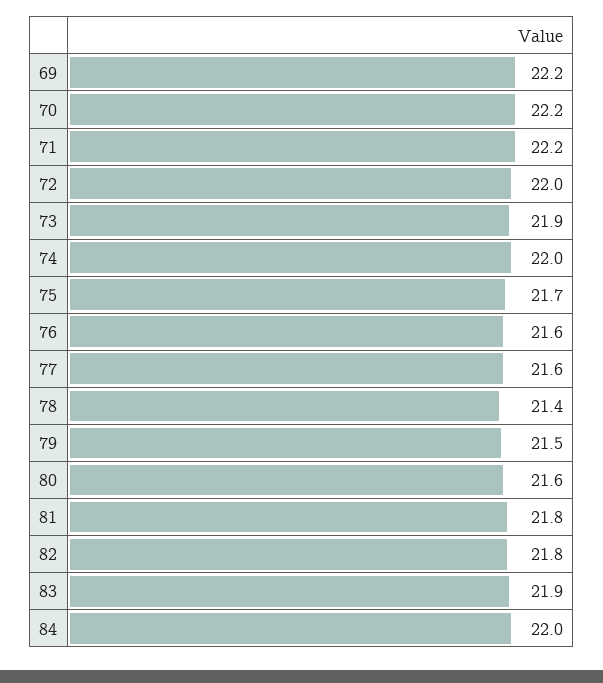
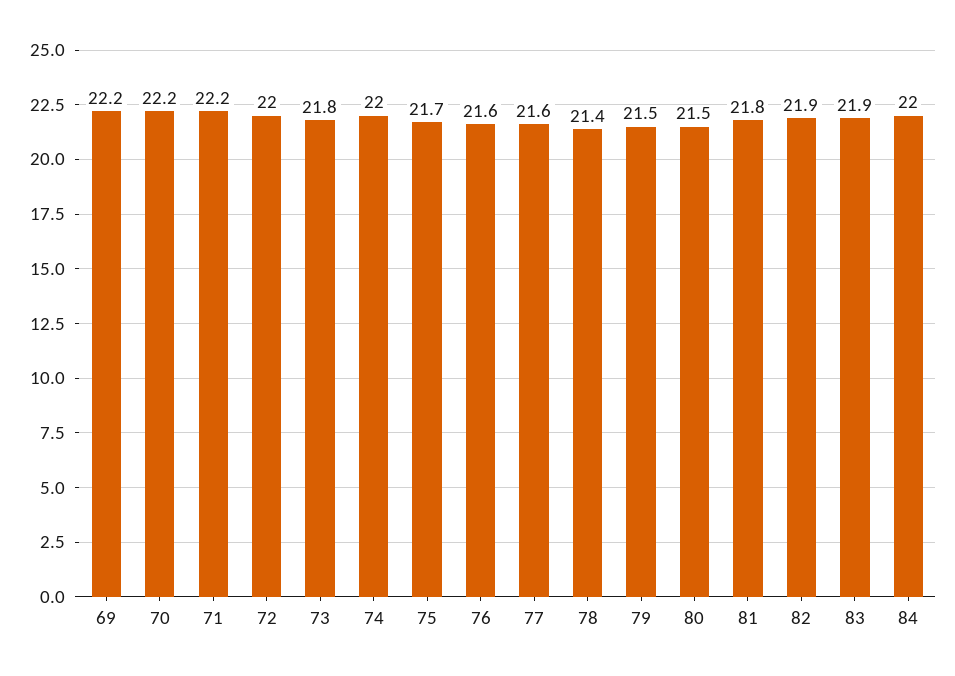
73: 21.9 -> 21.8
80: 21.6 -> 21.5
82: 21.8 -> 21.9

